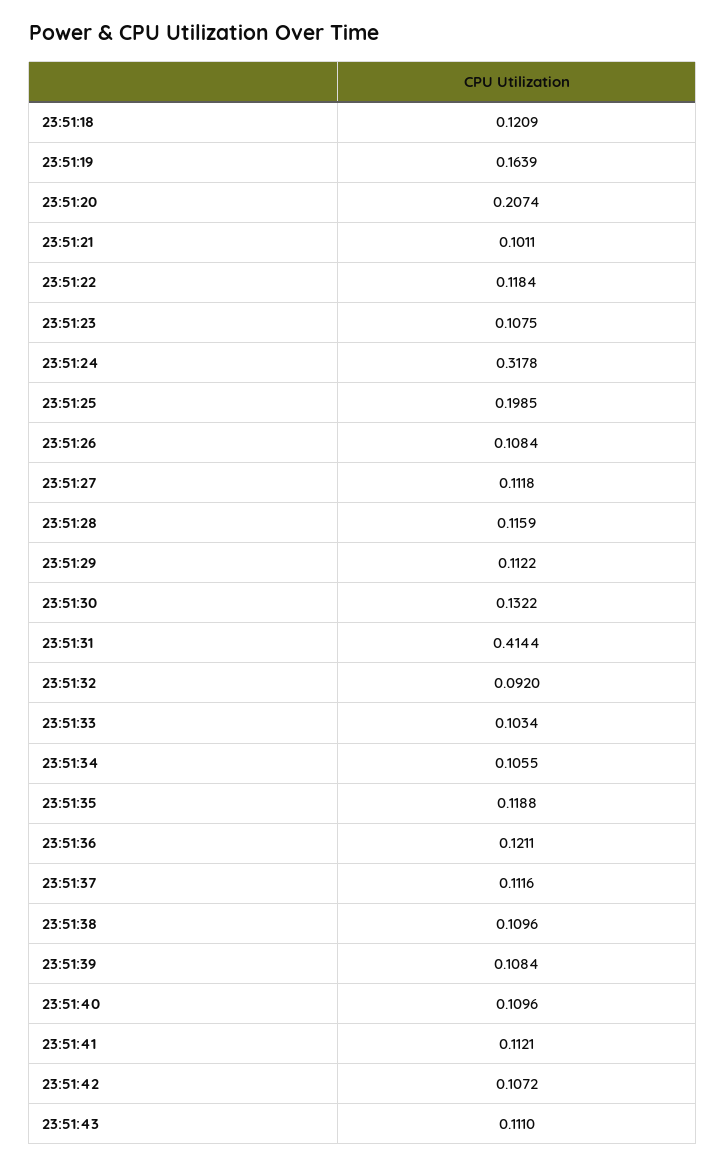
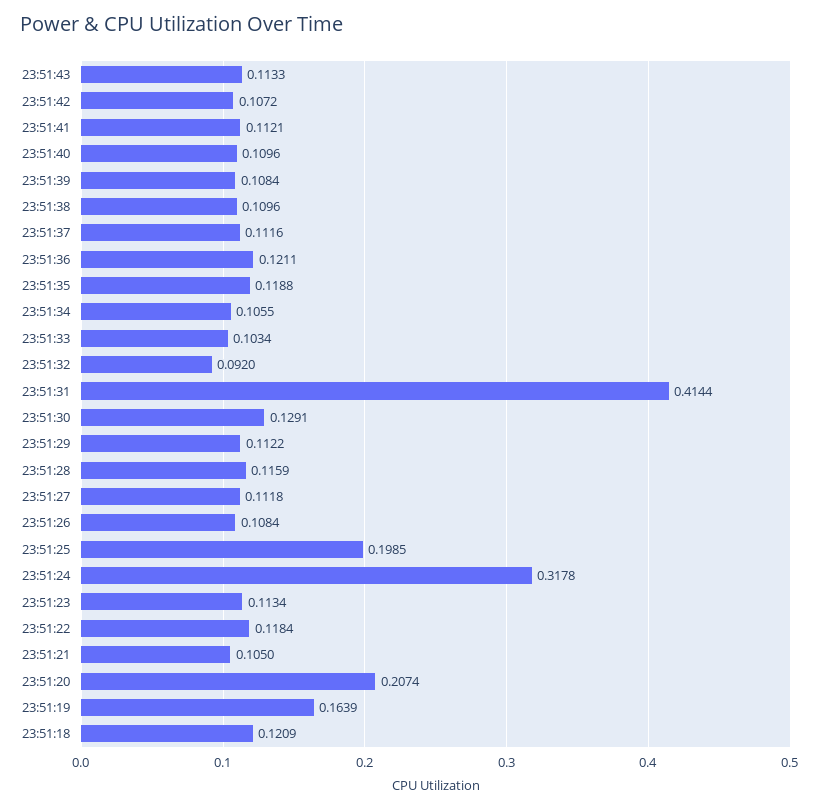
23:51:21: 0.1011 -> 0.105
23:51:23: 0.1075 -> 0.1134
23:51:30: 0.1322 -> 0.1291
23:51:43: 0.111 -> 0.1133

